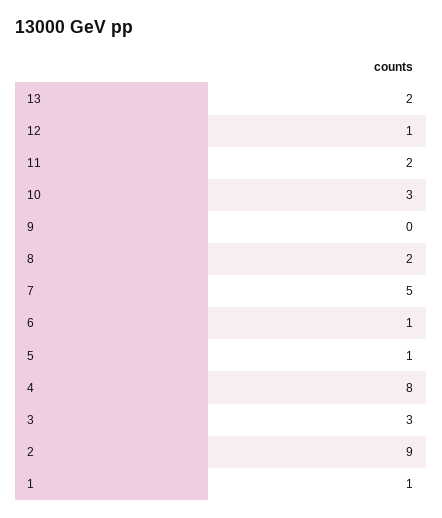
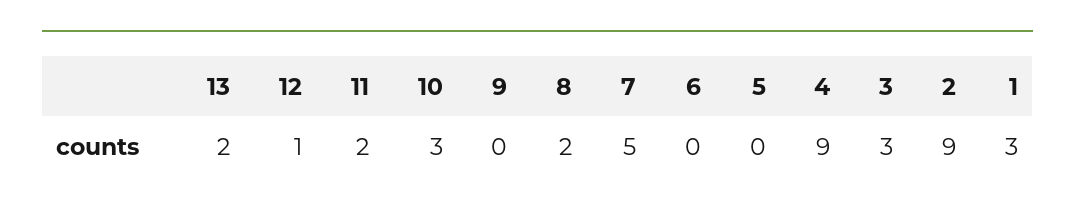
6: 1 -> 0
5: 1 -> 0
4: 8 -> 9
1: 1 -> 3

